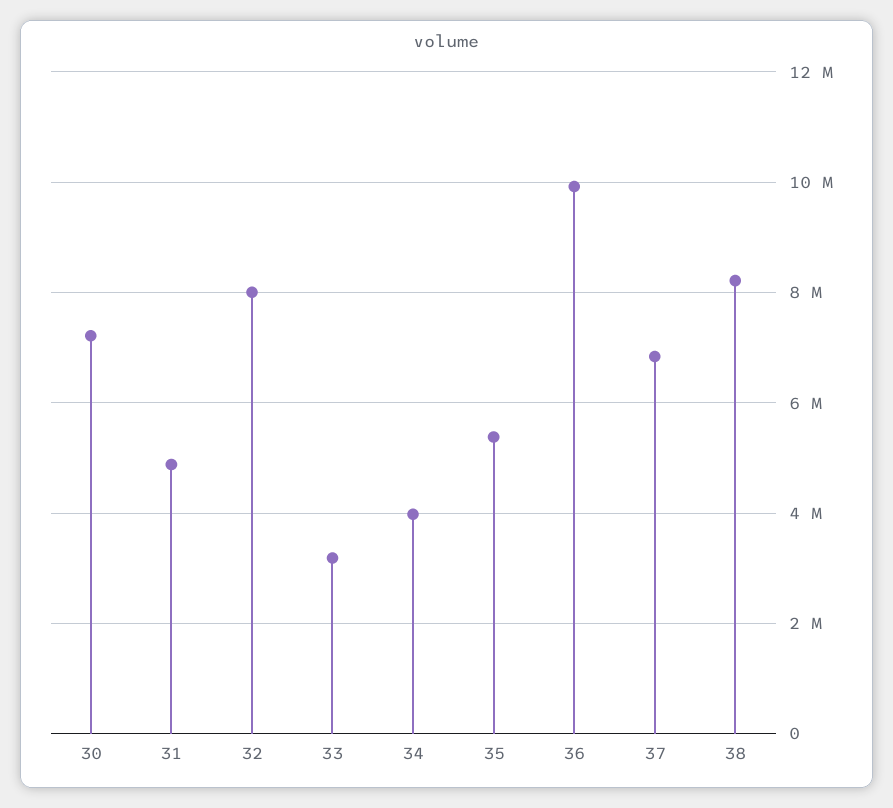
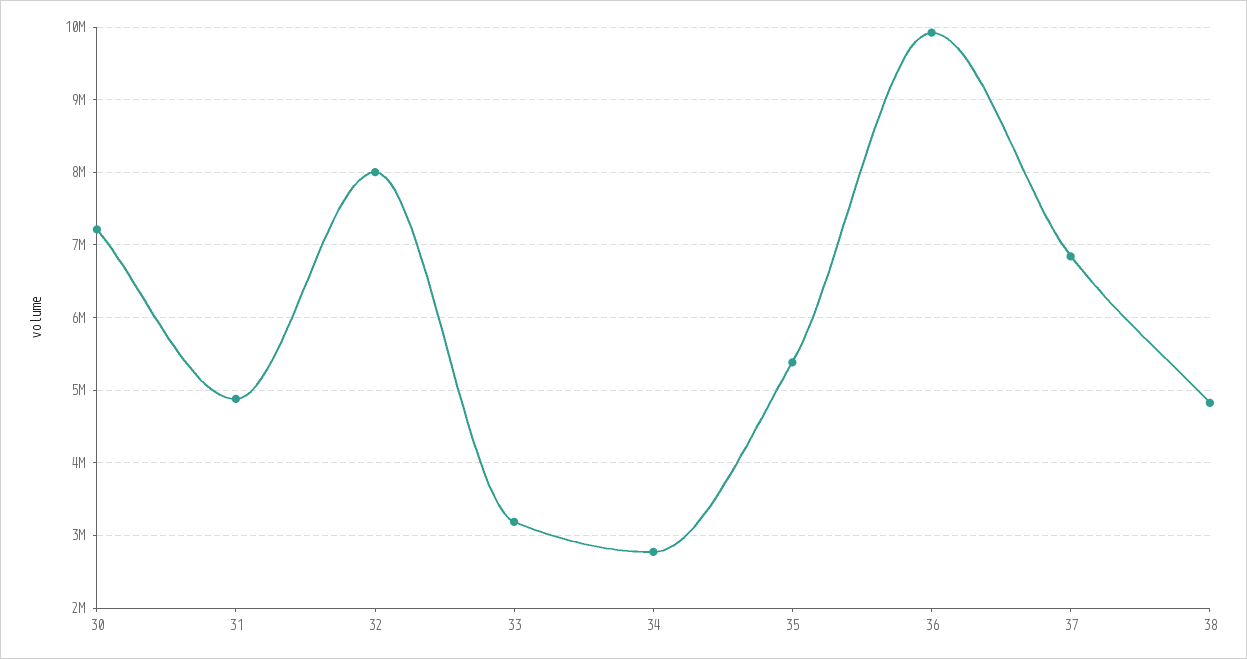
34: 4000000 -> 2800000
38: 8200000 -> 4800000

